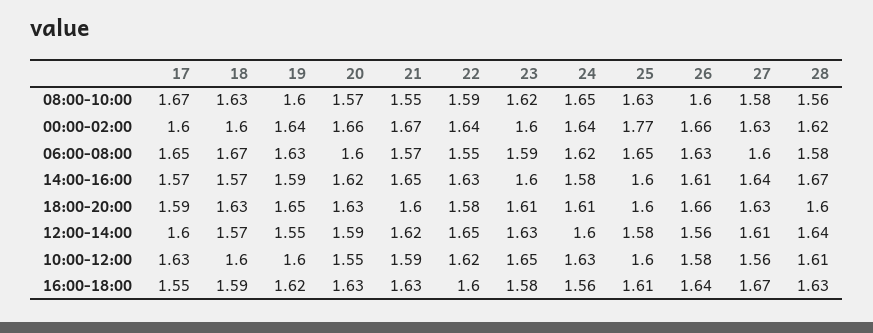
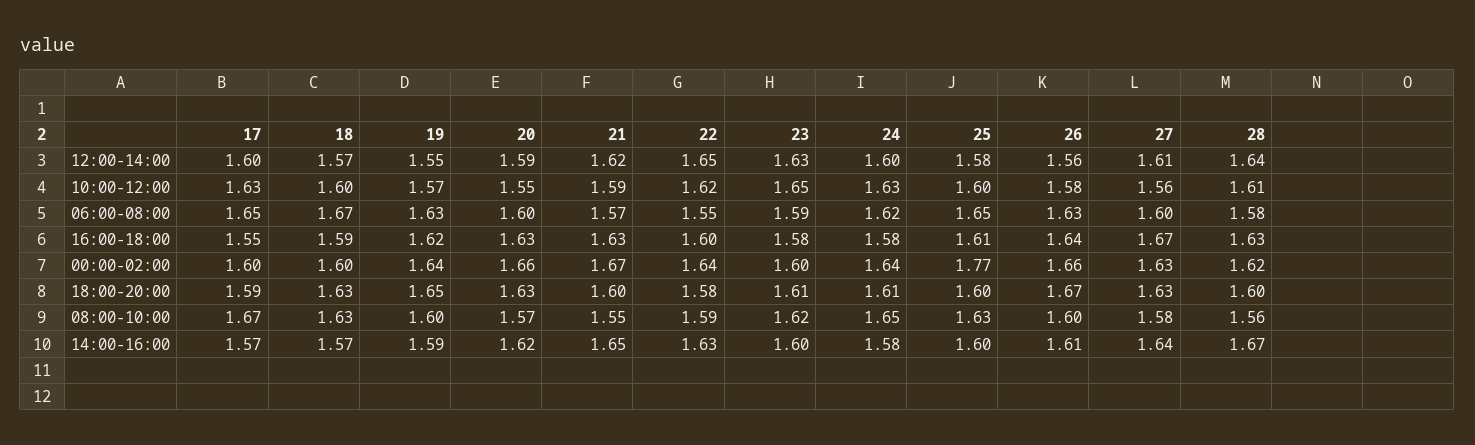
26, 18:00-20:00: 1.66 -> 1.67
19, 10:00-12:00: 1.6 -> 1.57
24, 16:00-18:00: 1.56 -> 1.58

